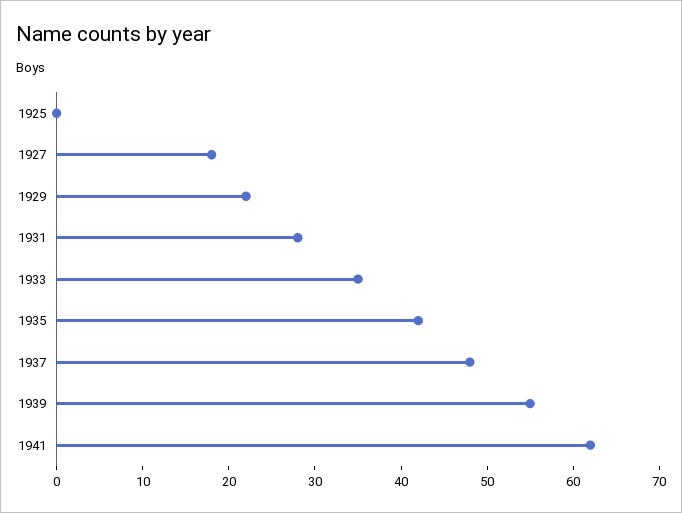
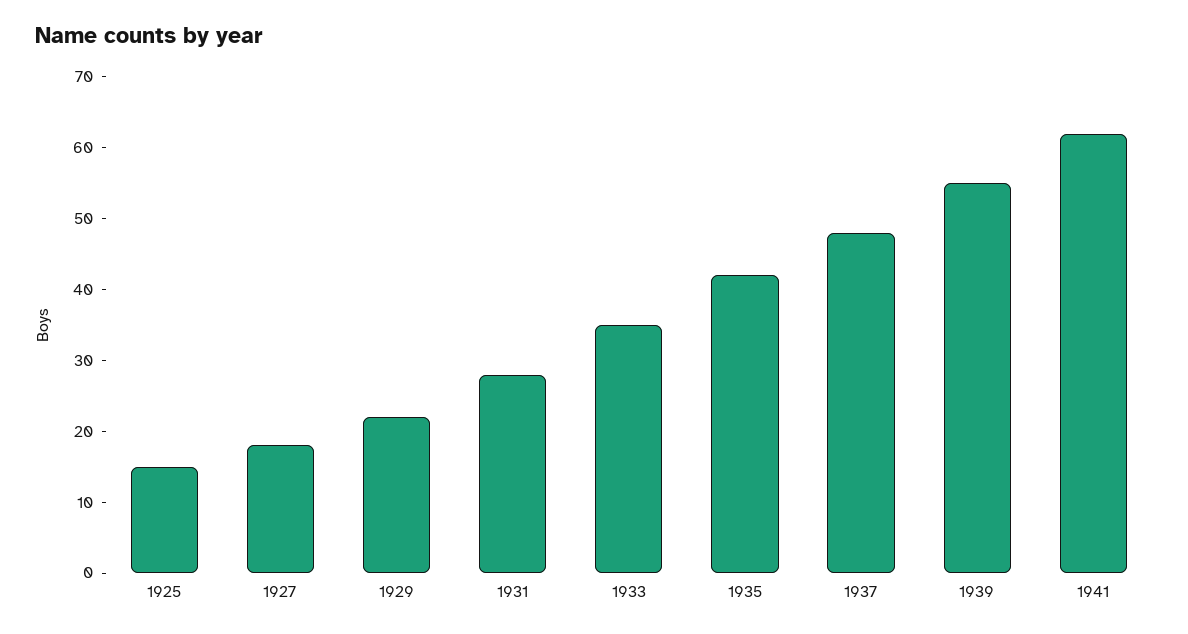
1925: 0 -> 15

